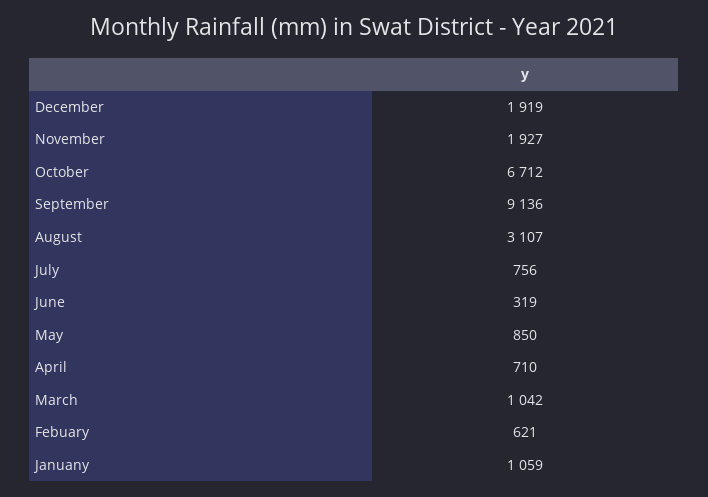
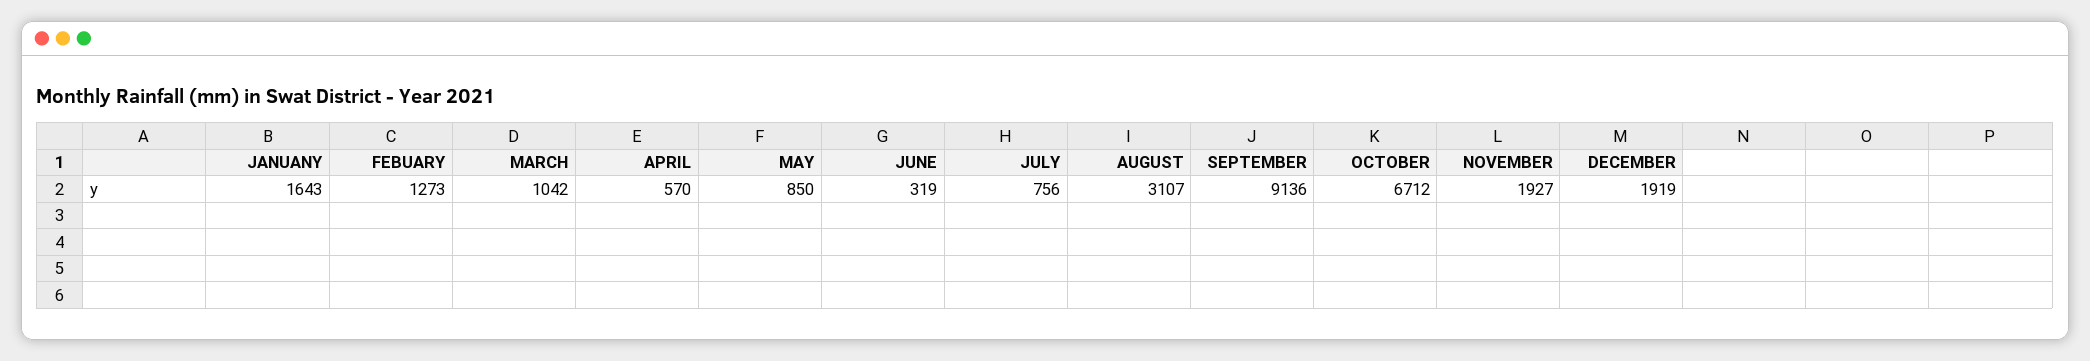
April: 710 -> 570
Febuary: 621 -> 1273
Januany: 1059 -> 1643

